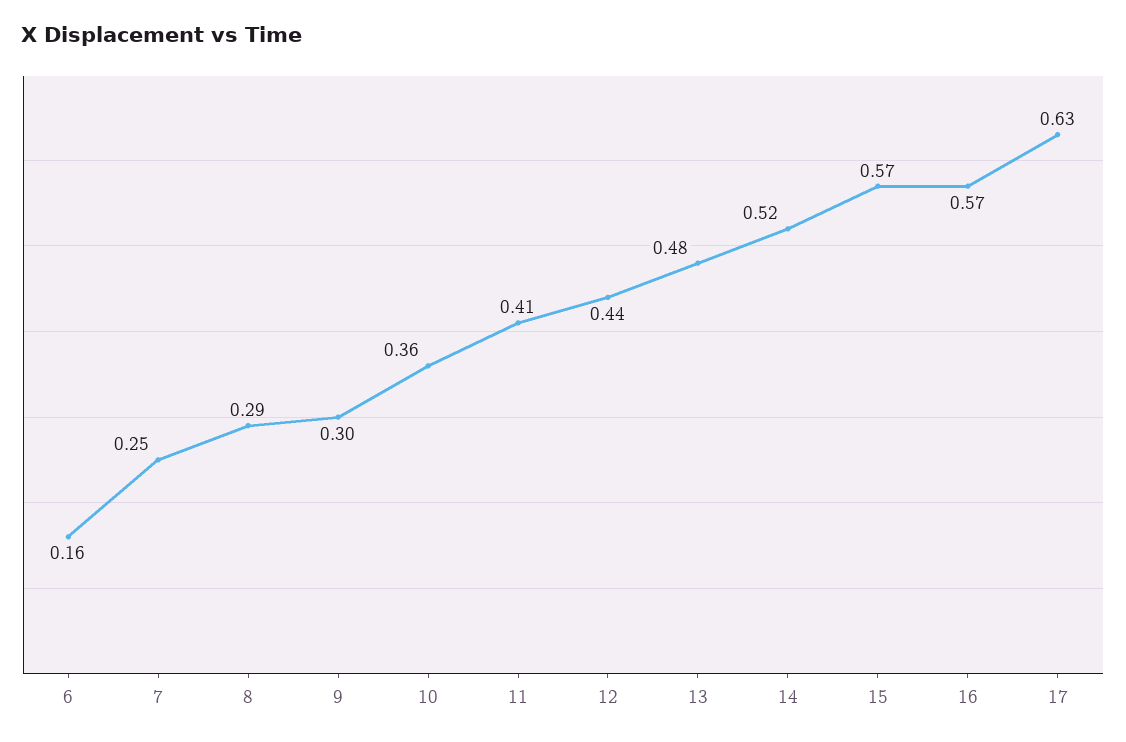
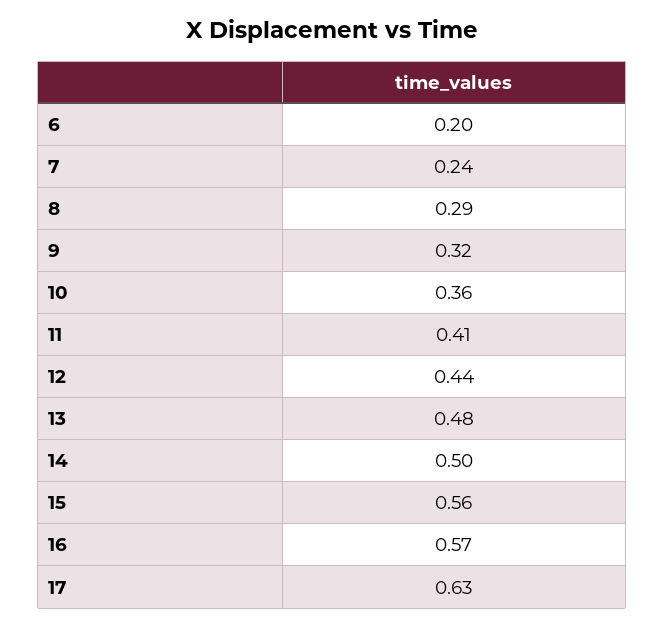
6: 0.16 -> 0.2
7: 0.25 -> 0.24
9: 0.3 -> 0.32
14: 0.52 -> 0.5
15: 0.57 -> 0.56

